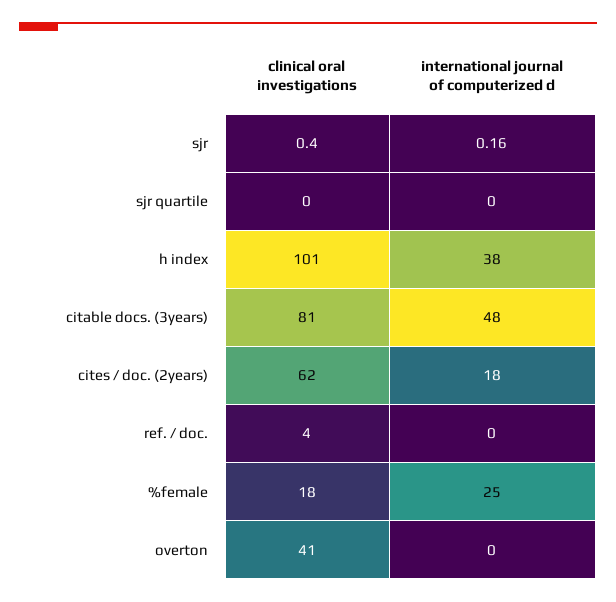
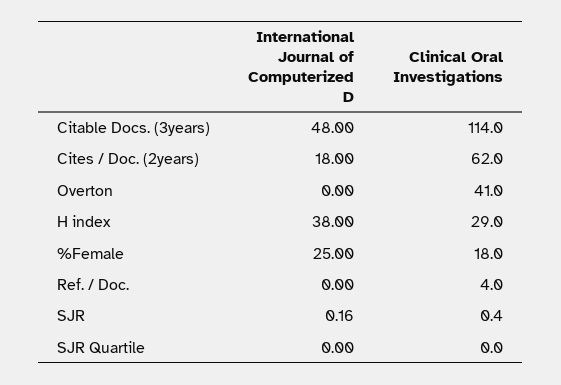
clinical oral investigations, h index: 101 -> 29
clinical oral investigations, citable docs. (3years): 81 -> 114

